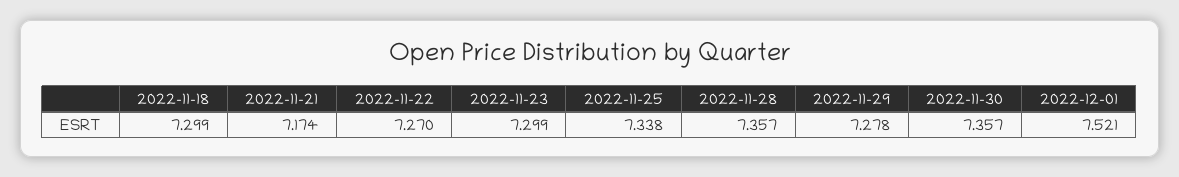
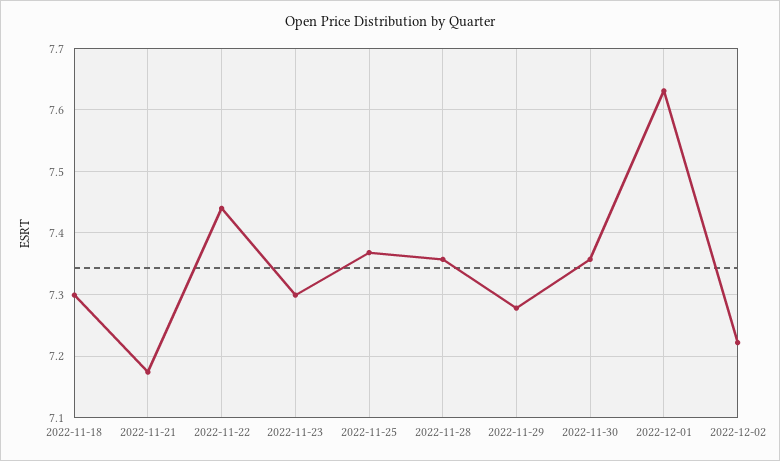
2022-11-22: 7.27 -> 7.44
2022-11-25: 7.338 -> 7.37
2022-12-01: 7.521 -> 7.63
2022-12-02: none -> 7.22

